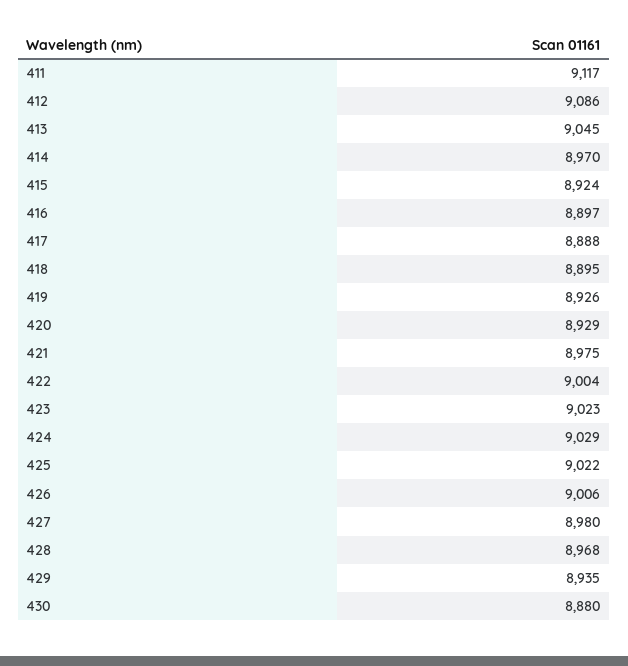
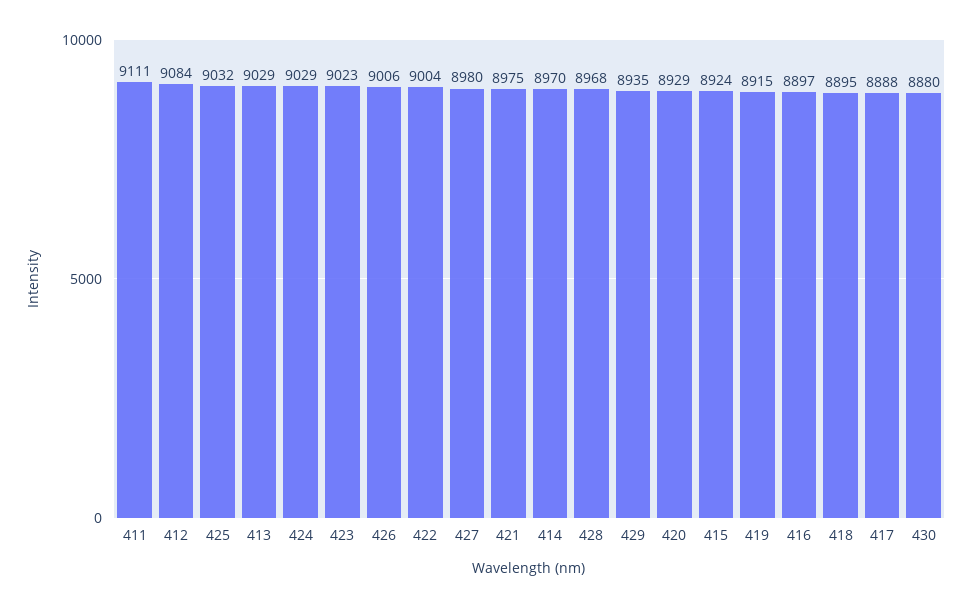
411: 9117 -> 9111
412: 9086 -> 9084
413: 9045 -> 9029
419: 8926 -> 8915
425: 9022 -> 9032

